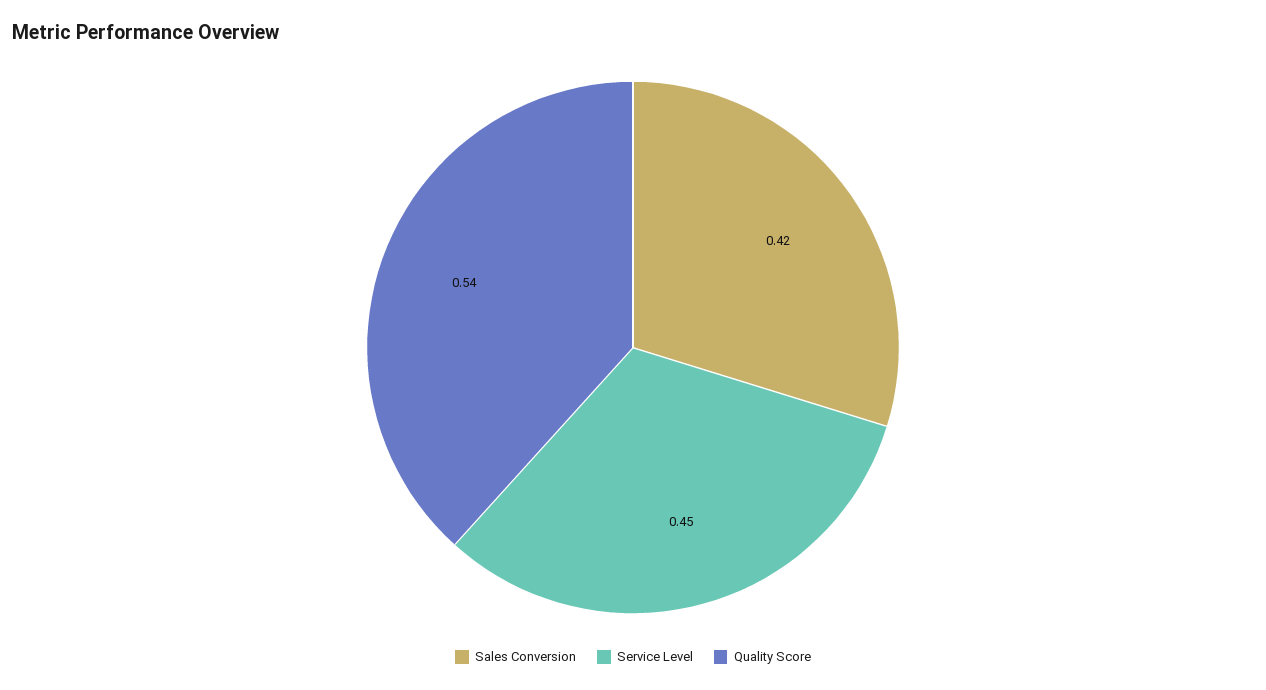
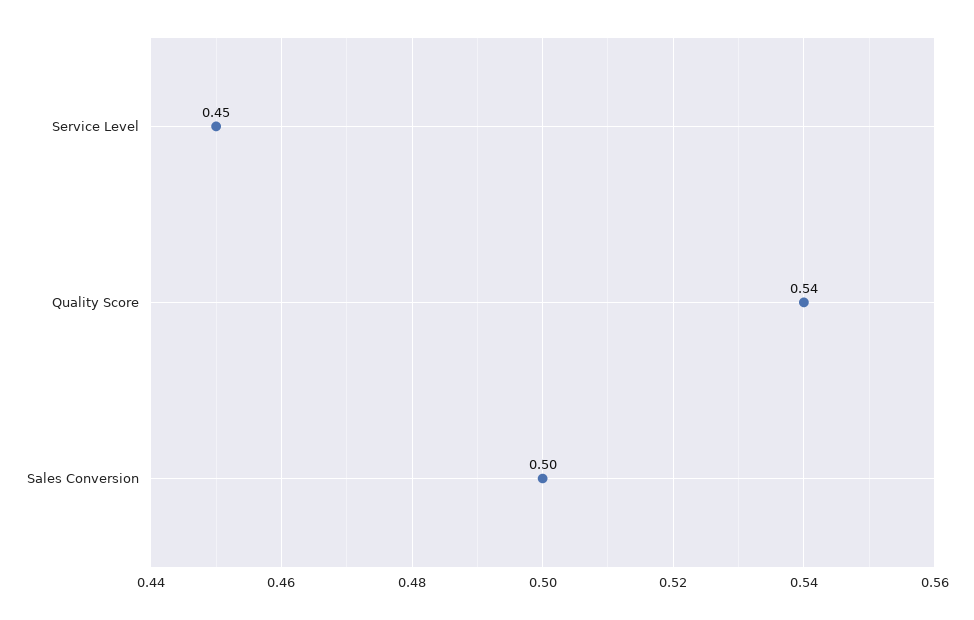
Sales Conversion: 0.42 -> 0.5

